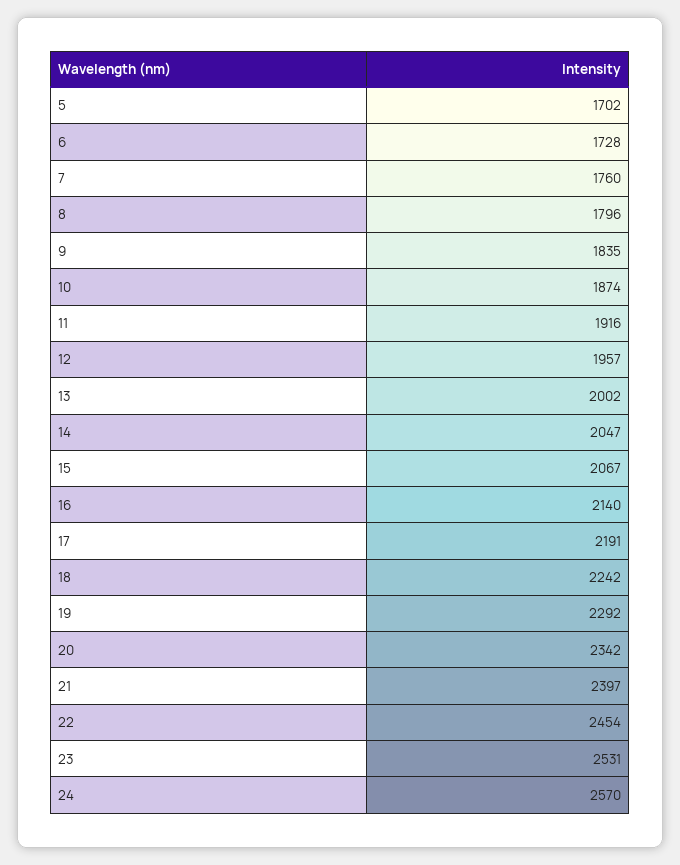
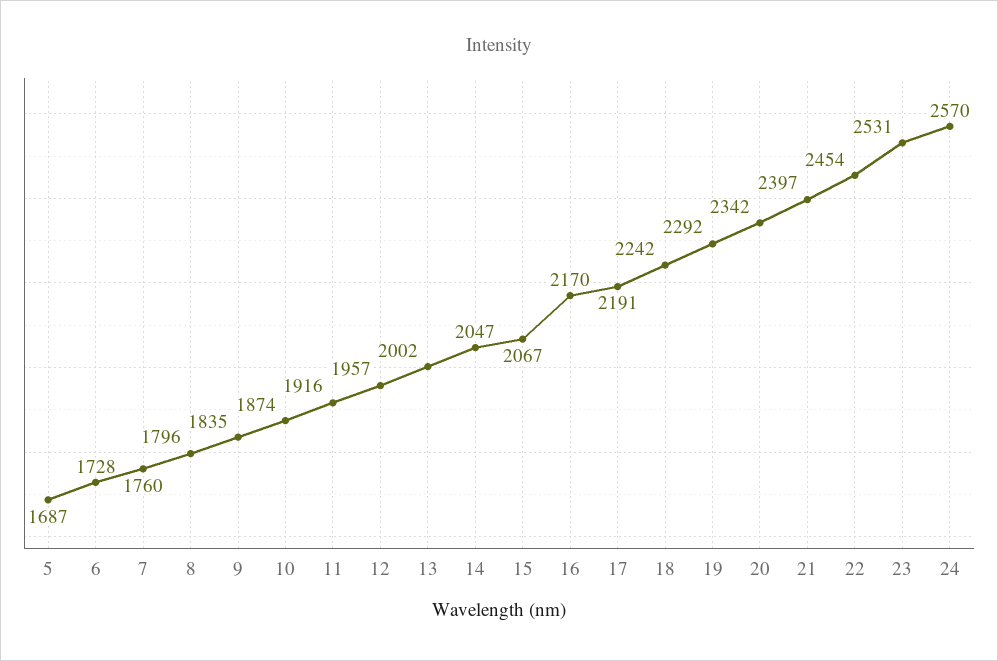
5: 1702 -> 1687
16: 2140 -> 2170

